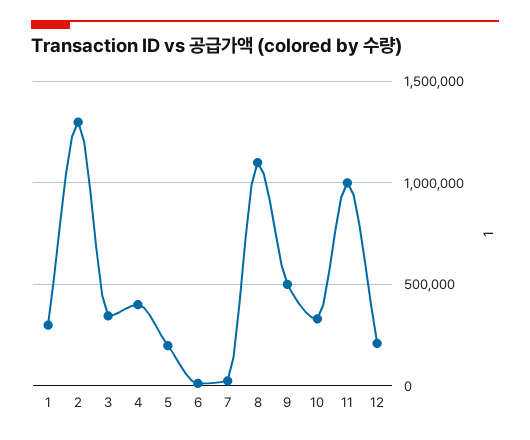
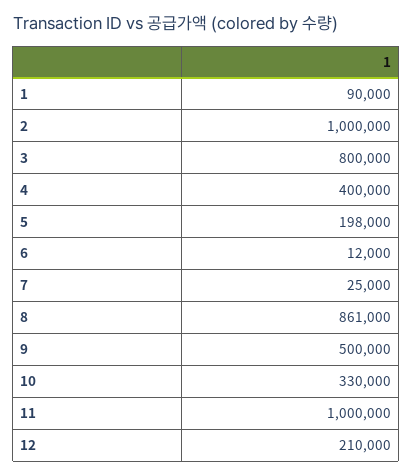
1: 300000 -> 90000
2: 1300000 -> 1000000
3: 350000 -> 800000
8: 1100000 -> 861000

